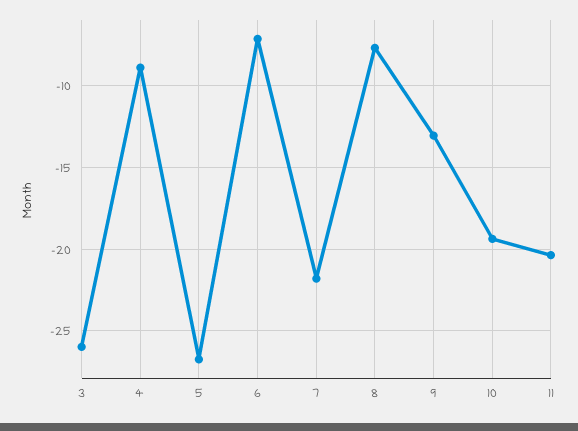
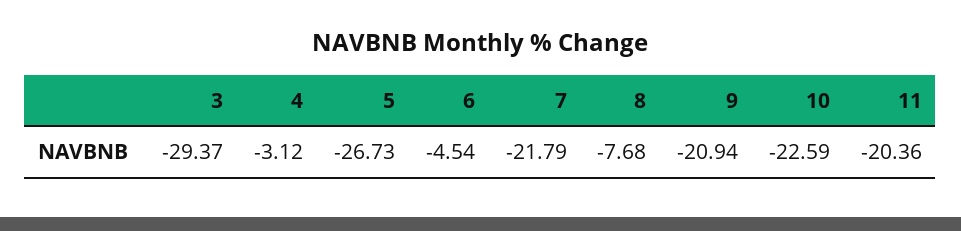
3: -26 -> -29.37
4: -9 -> -3.12
6: -7 -> -4.54
9: -13 -> -20.94
10: -19.5 -> -22.59

